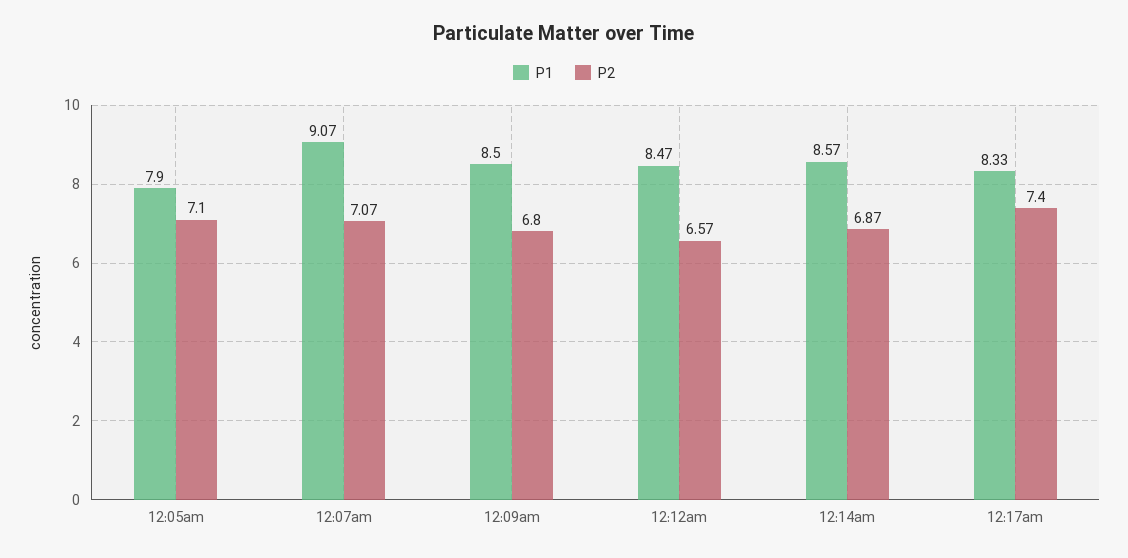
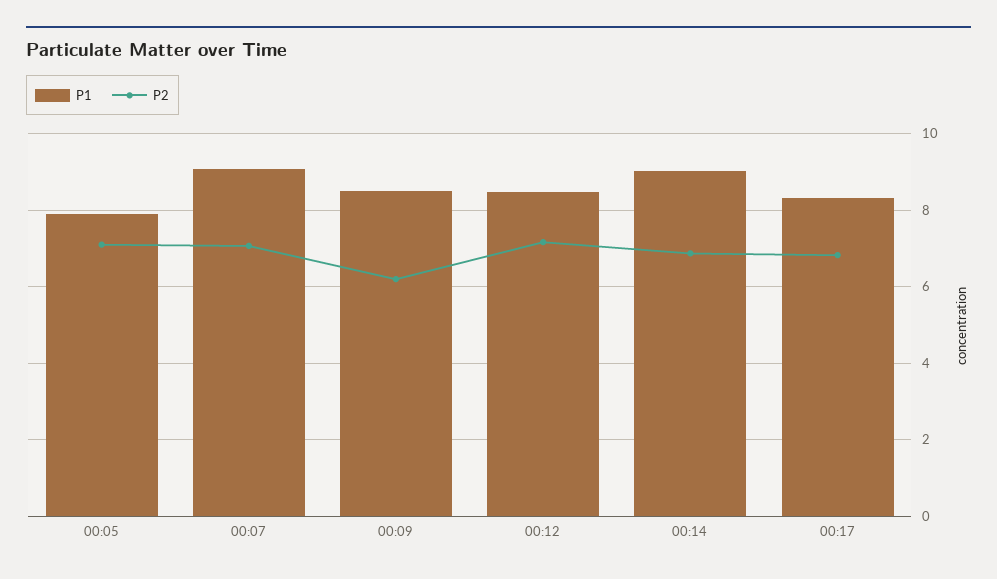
P2, 12:09am: 6.8 -> 6.2
P2, 12:12am: 6.57 -> 7.2
P1, 12:14am: 8.57 -> 9
P2, 12:17am: 7.4 -> 6.8

